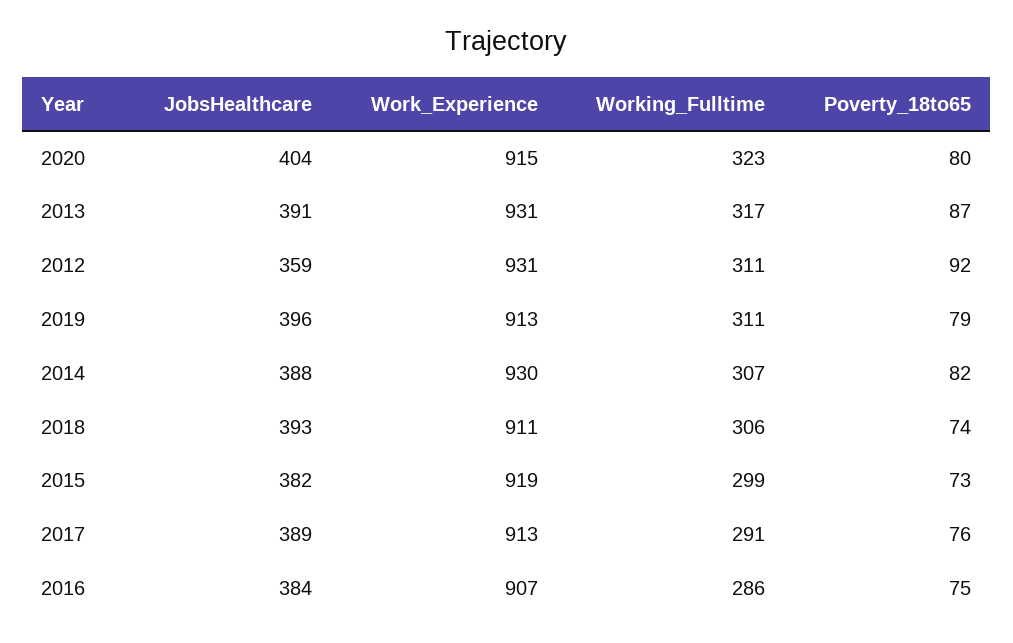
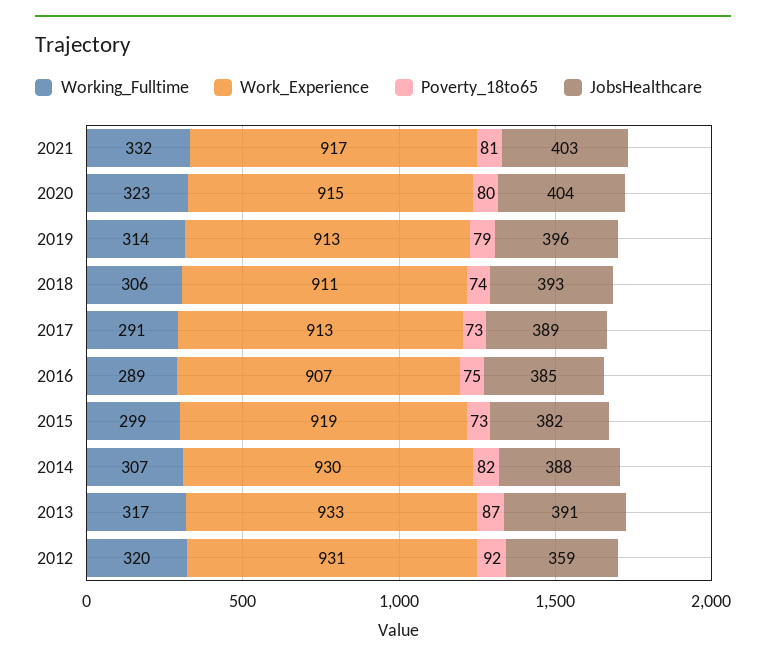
Work_Experience, 2013: 931 -> 933
Working_Fulltime, 2012: 311 -> 320
Working_Fulltime, 2019: 311 -> 314
Poverty_18to65, 2017: 76 -> 73
JobsHealthcare, 2016: 384 -> 385
Working_Fulltime, 2016: 286 -> 289
Working_Fulltime, 2021: none -> 332
Work_Experience, 2021: none -> 917
Poverty_18to65, 2021: none -> 81
JobsHealthcare, 2021: none -> 403

